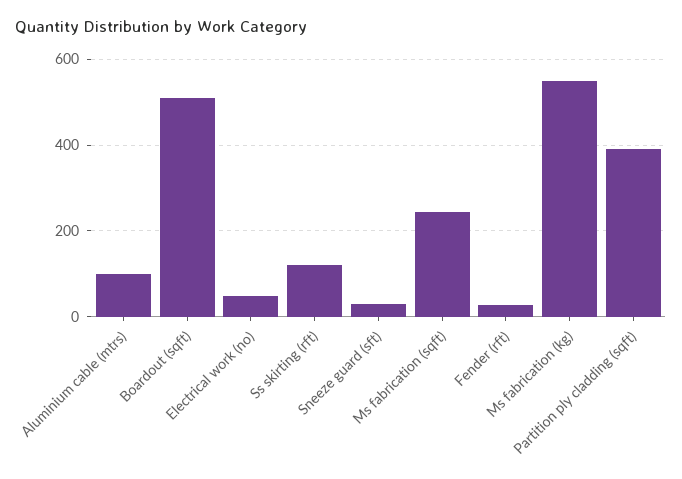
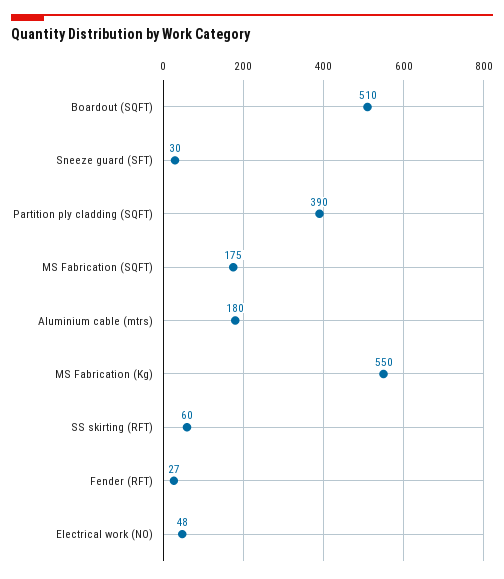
Aluminium cable (mtrs): 100 -> 180
Ss skirting (rft): 120 -> 60
Ms fabrication (sqft): 240 -> 175

